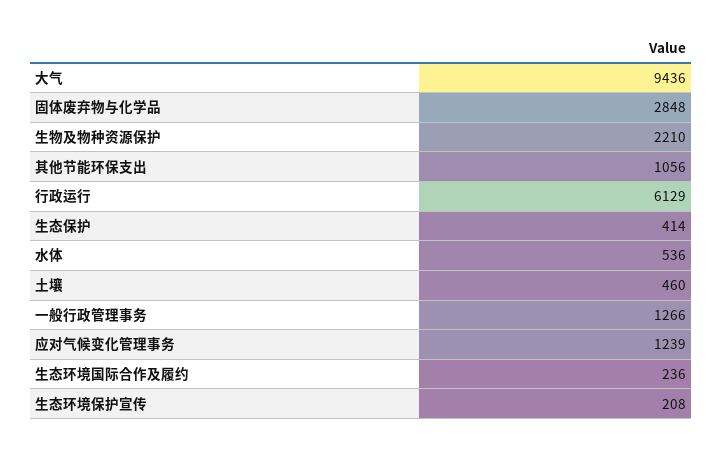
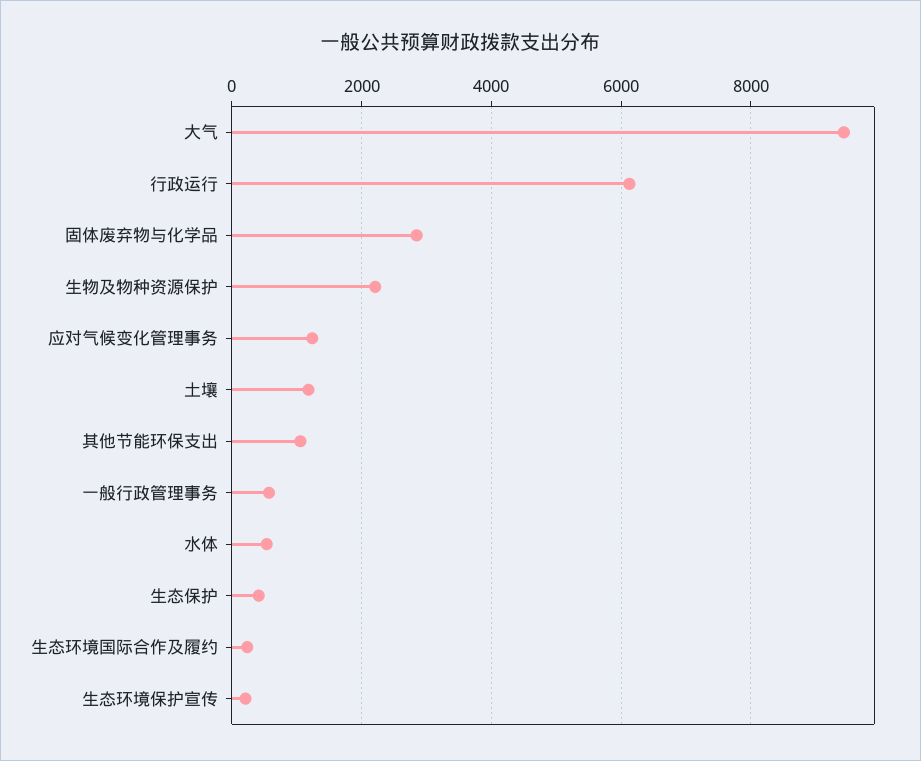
土壤: 460 -> 1200
一般行政管理事务: 1266 -> 600

